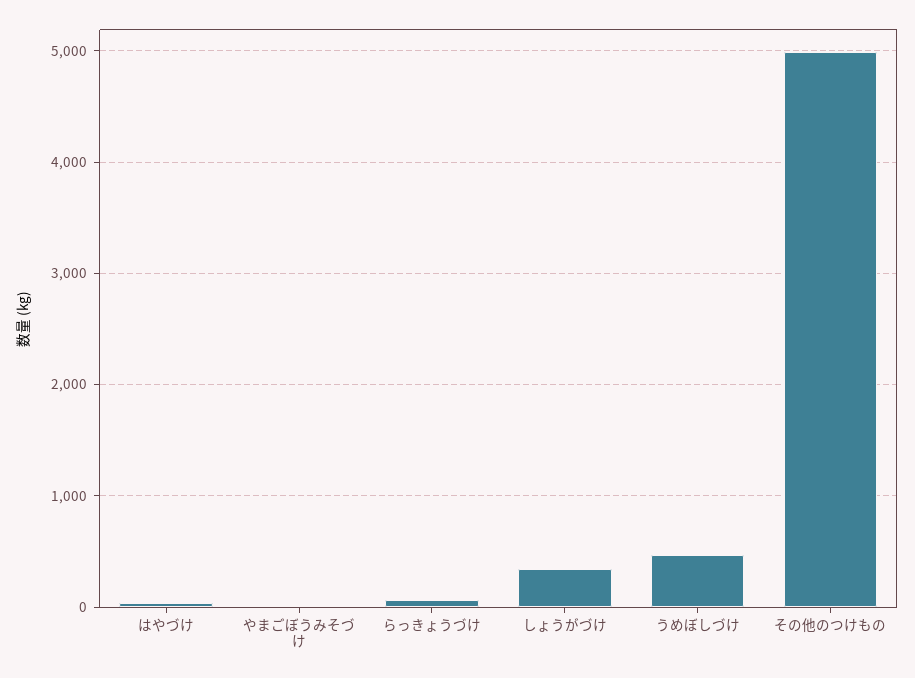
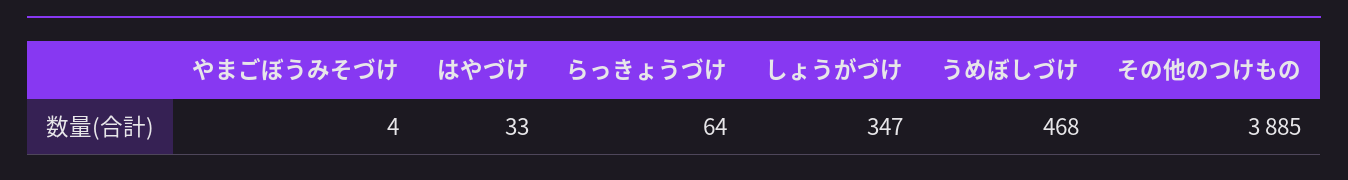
その他のつけもの: 5000 -> 3885

